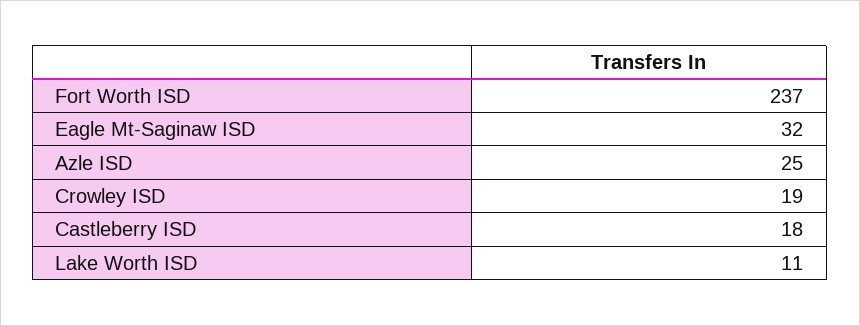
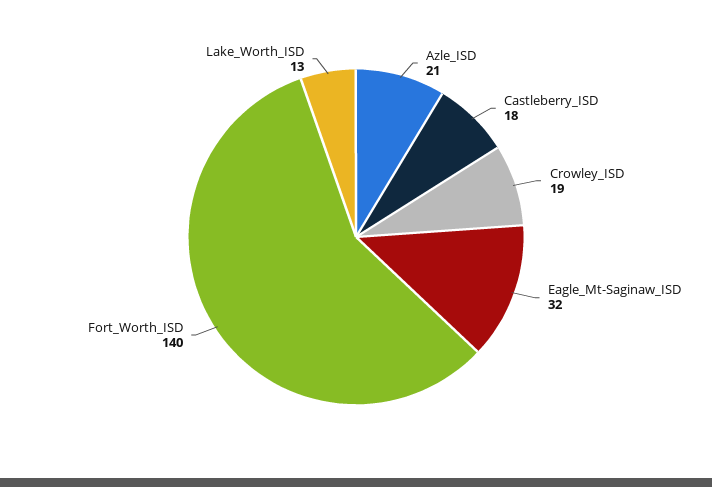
Fort Worth ISD: 237 -> 140
Azle ISD: 25 -> 21
Lake Worth ISD: 11 -> 13

